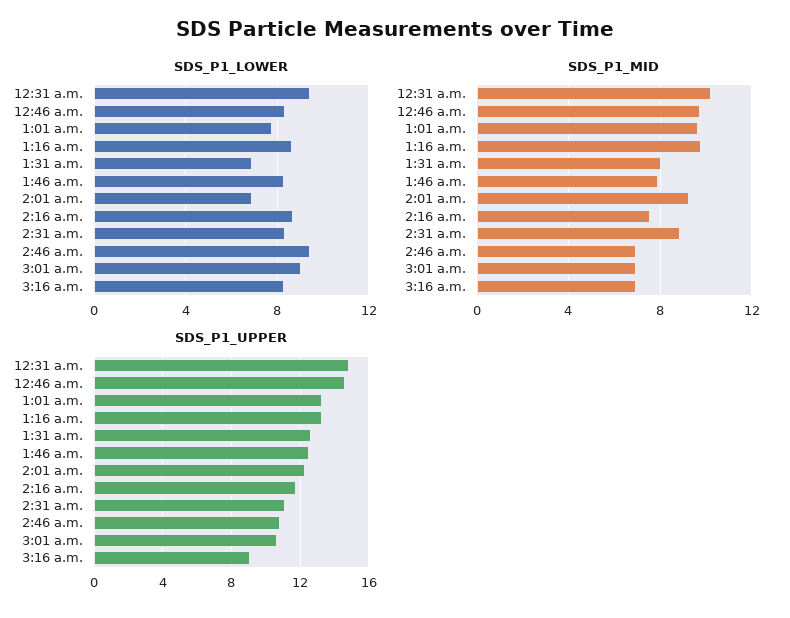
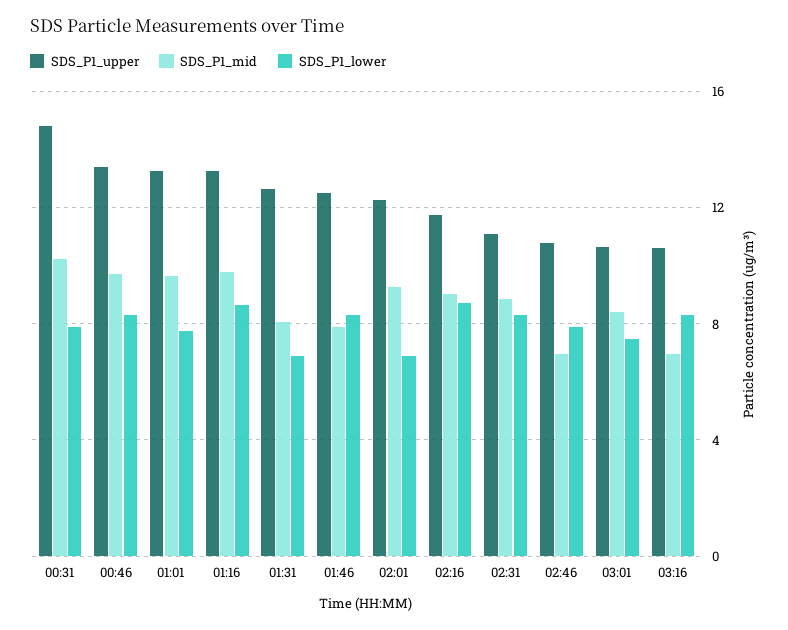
SDS_P1_LOWER, 12:31 a.m.: 9.5 -> 8
SDS_P1_LOWER, 2:46 a.m.: 9.5 -> 8
SDS_P1_LOWER, 3:01 a.m.: 9 -> 7.5
SDS_P1_MID, 2:16 a.m.: 7.5 -> 9
SDS_P1_MID, 3:01 a.m.: 7 -> 8.5
SDS_P1_UPPER, 12:46 a.m.: 14.5 -> 13.5
SDS_P1_UPPER, 3:16 a.m.: 9 -> 10.5

